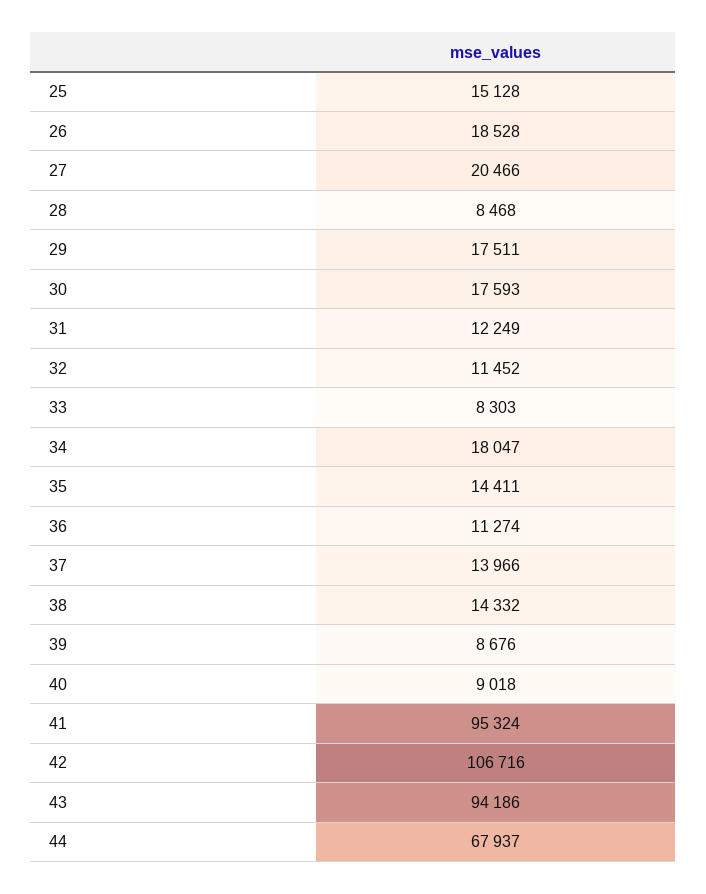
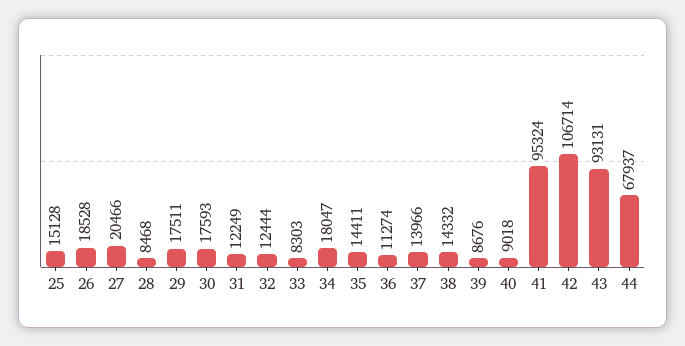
32: 11452 -> 12444
42: 106716 -> 106714
43: 94186 -> 93131

